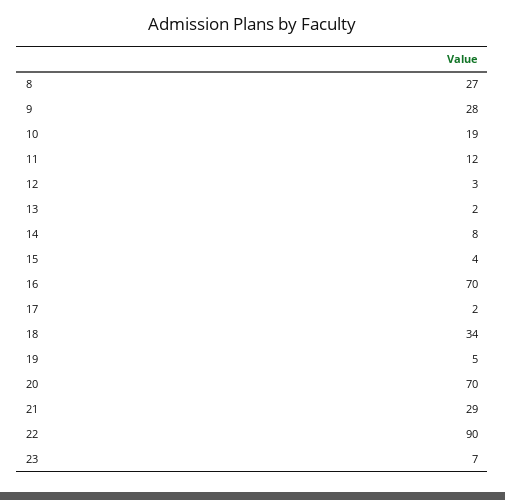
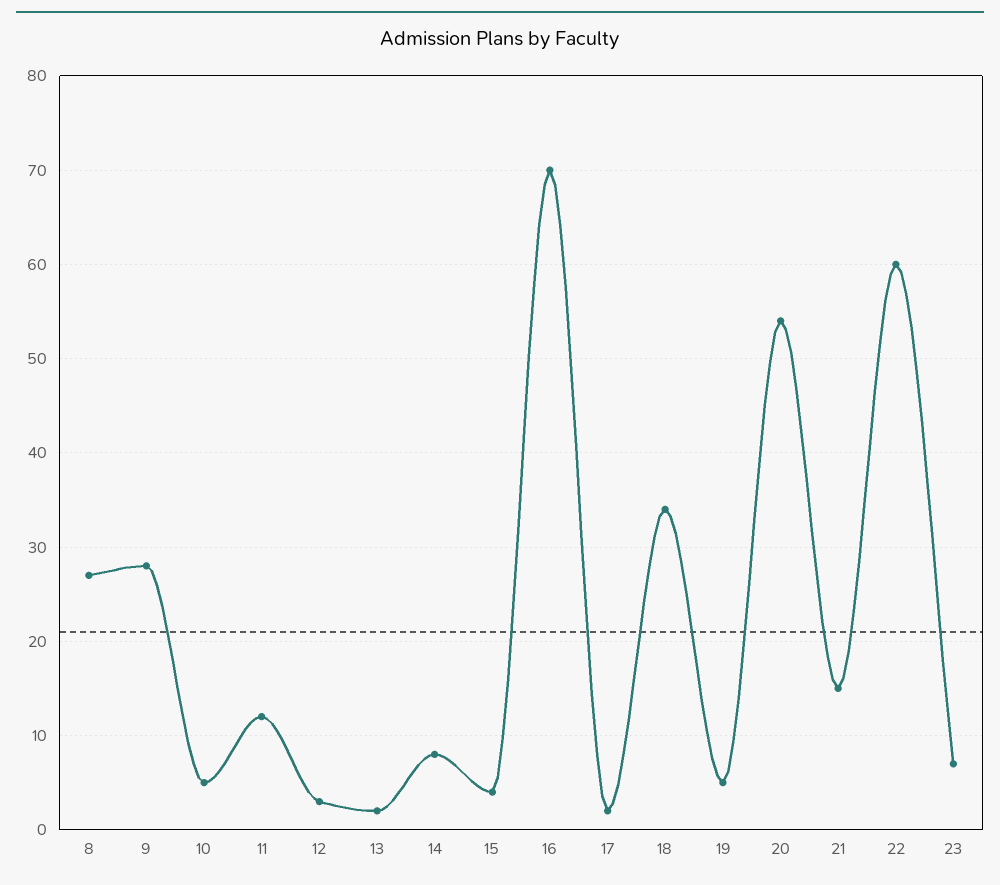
10: 19 -> 5
20: 70 -> 54
21: 29 -> 15
22: 90 -> 60

